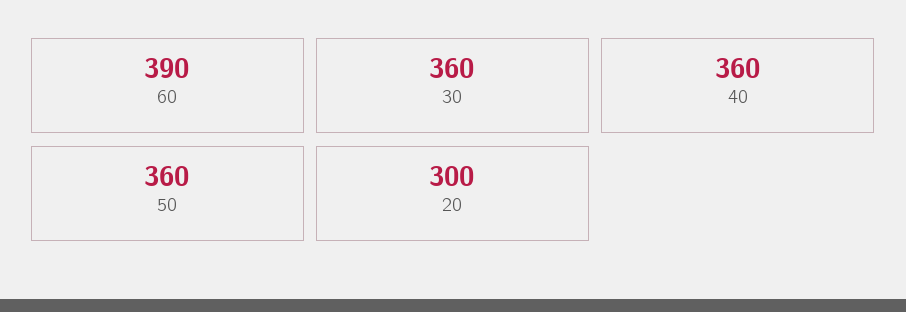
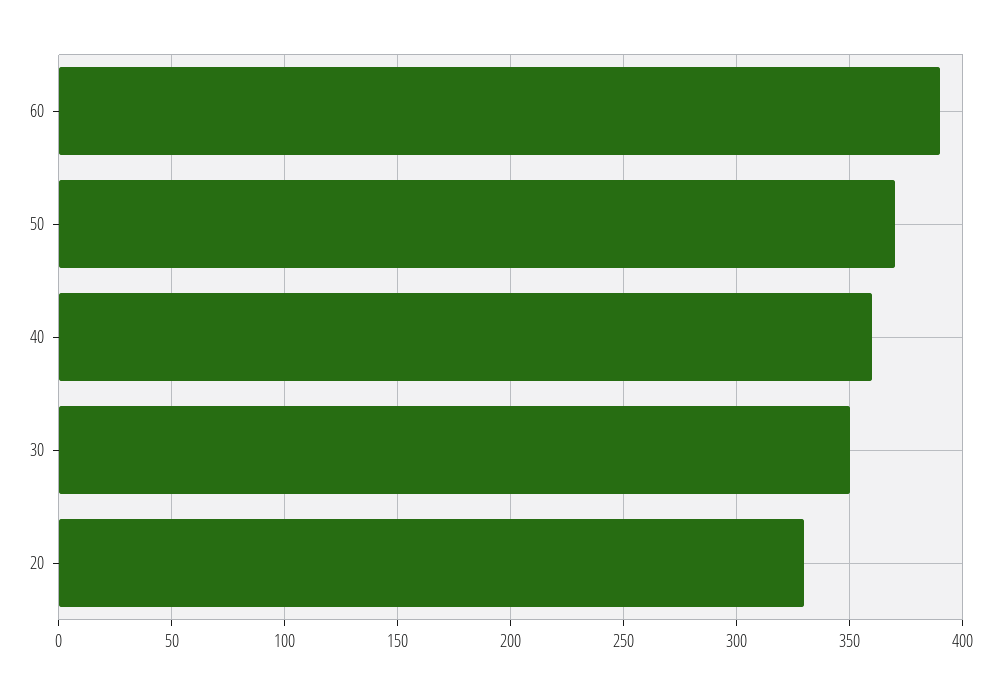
30: 360 -> 350
50: 360 -> 370
20: 300 -> 330

